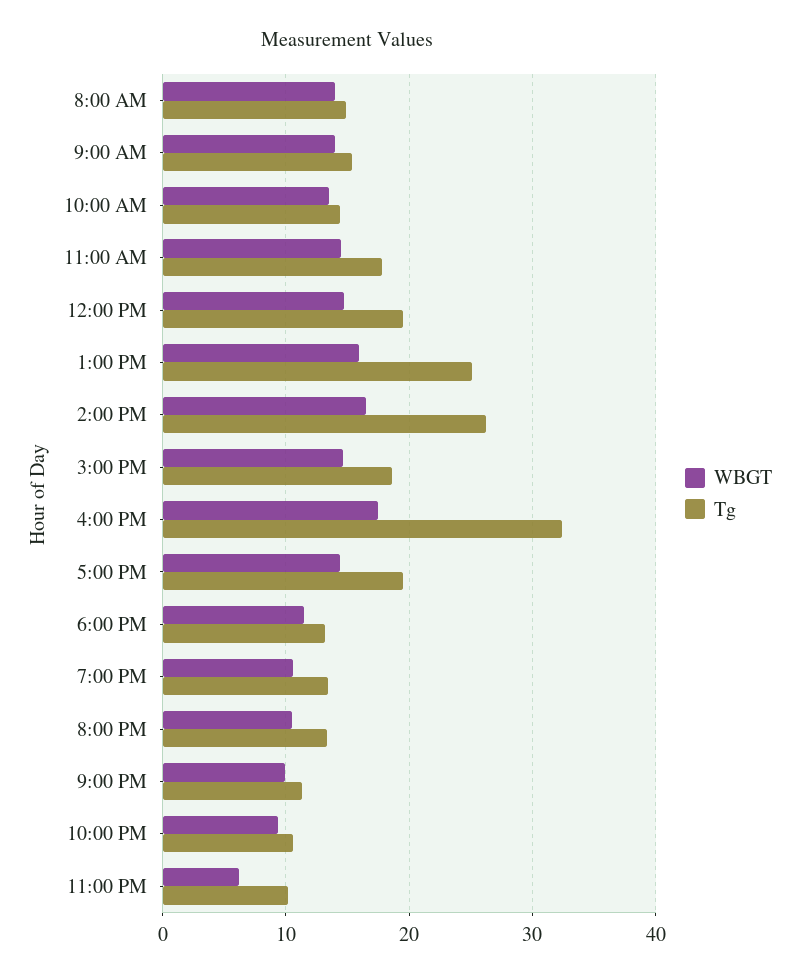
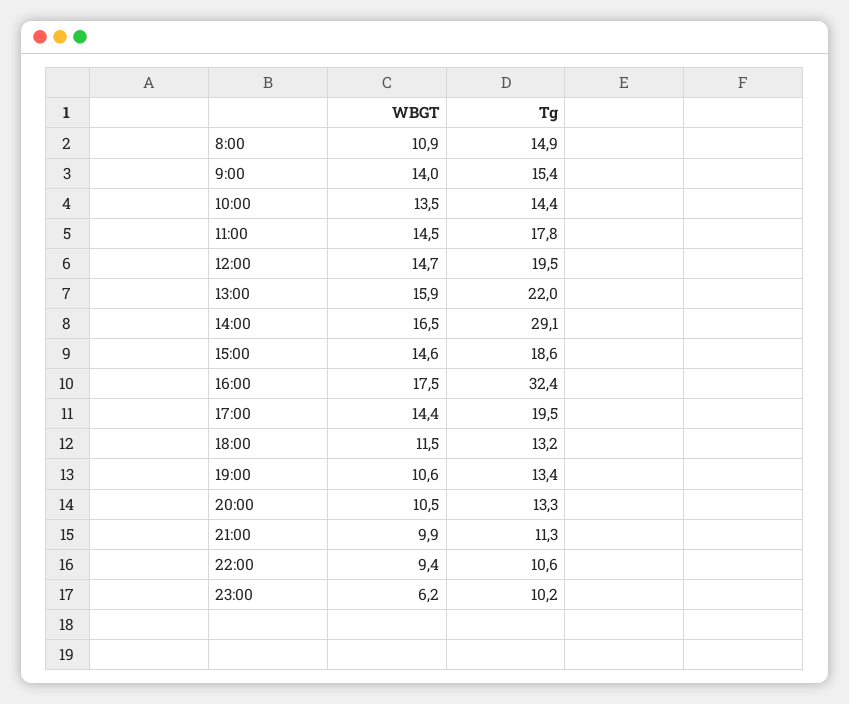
WBGT, 8:00 AM: 14 -> 10.9
Tg, 1:00 PM: 25 -> 22
Tg, 2:00 PM: 26 -> 29.1

